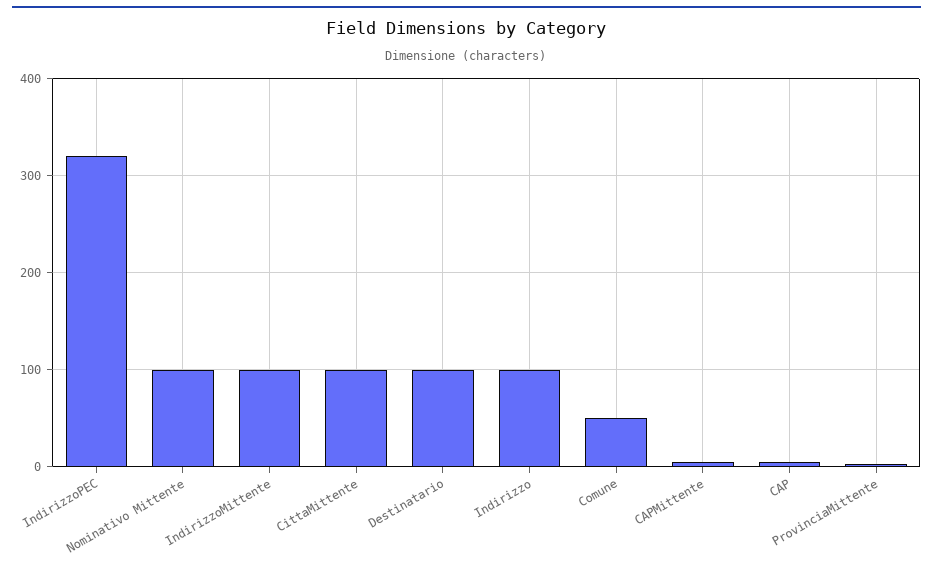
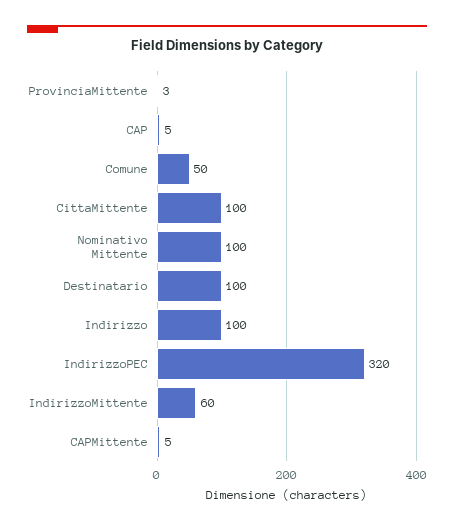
IndirizzoMittente: 100 -> 60

